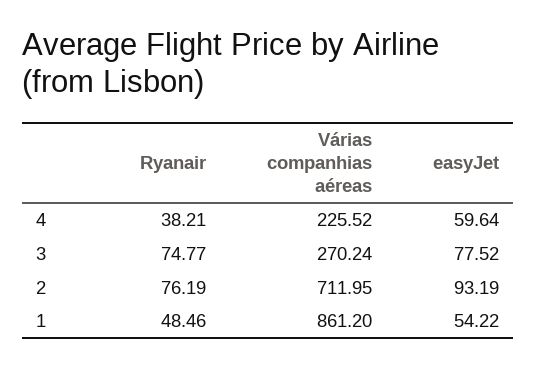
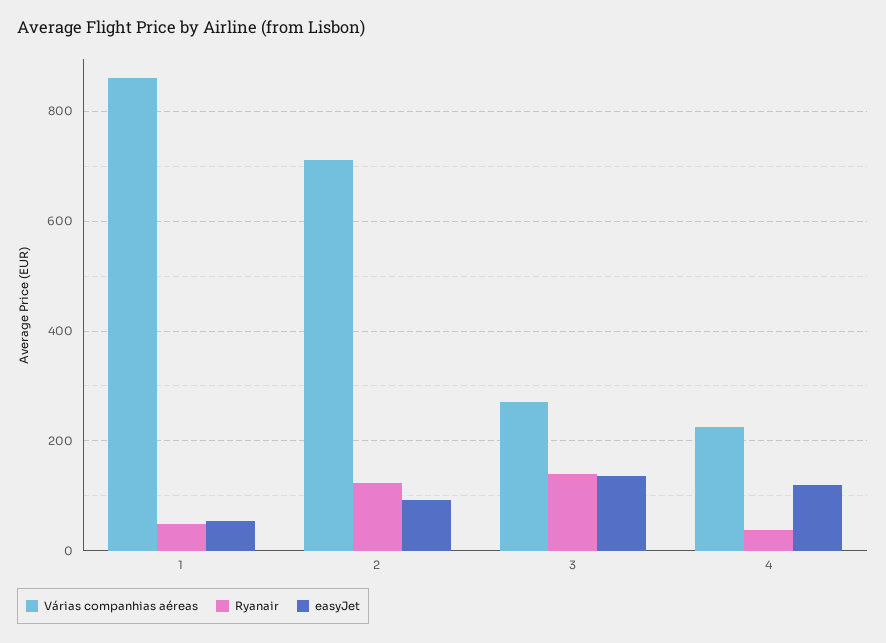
easyJet, 4: 59.64 -> 120
Ryanair, 3: 74.77 -> 140
easyJet, 3: 77.52 -> 140
Ryanair, 2: 76.19 -> 120

